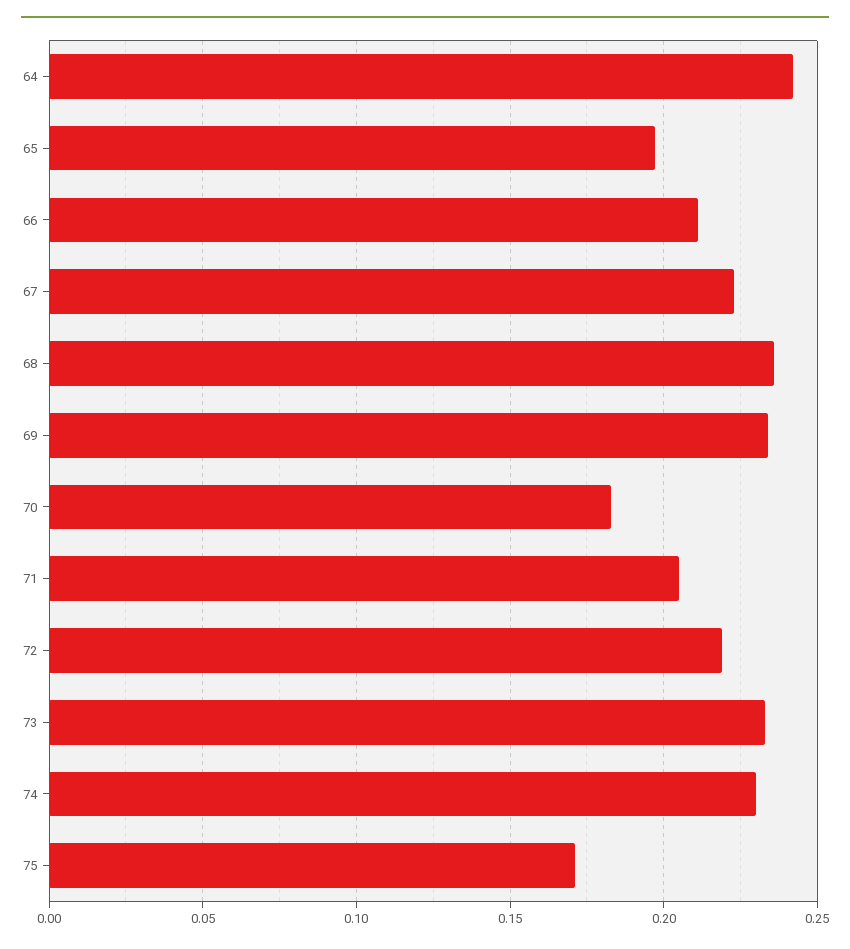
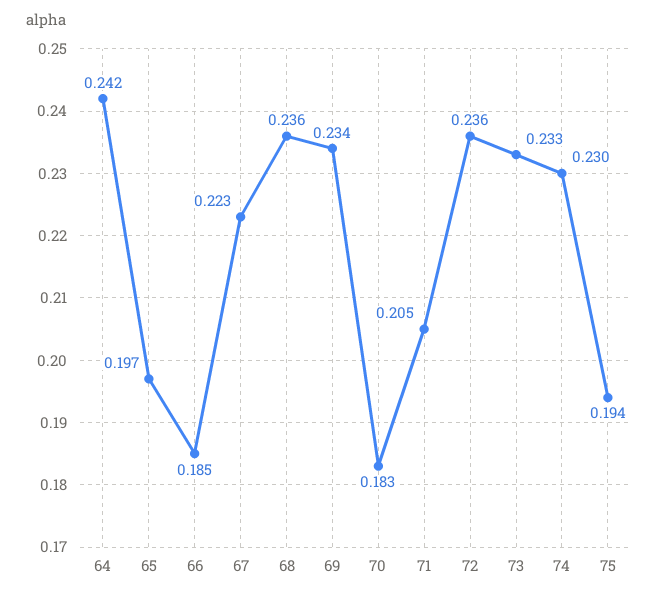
66: 0.21 -> 0.185
72: 0.22 -> 0.236
75: 0.17 -> 0.194

